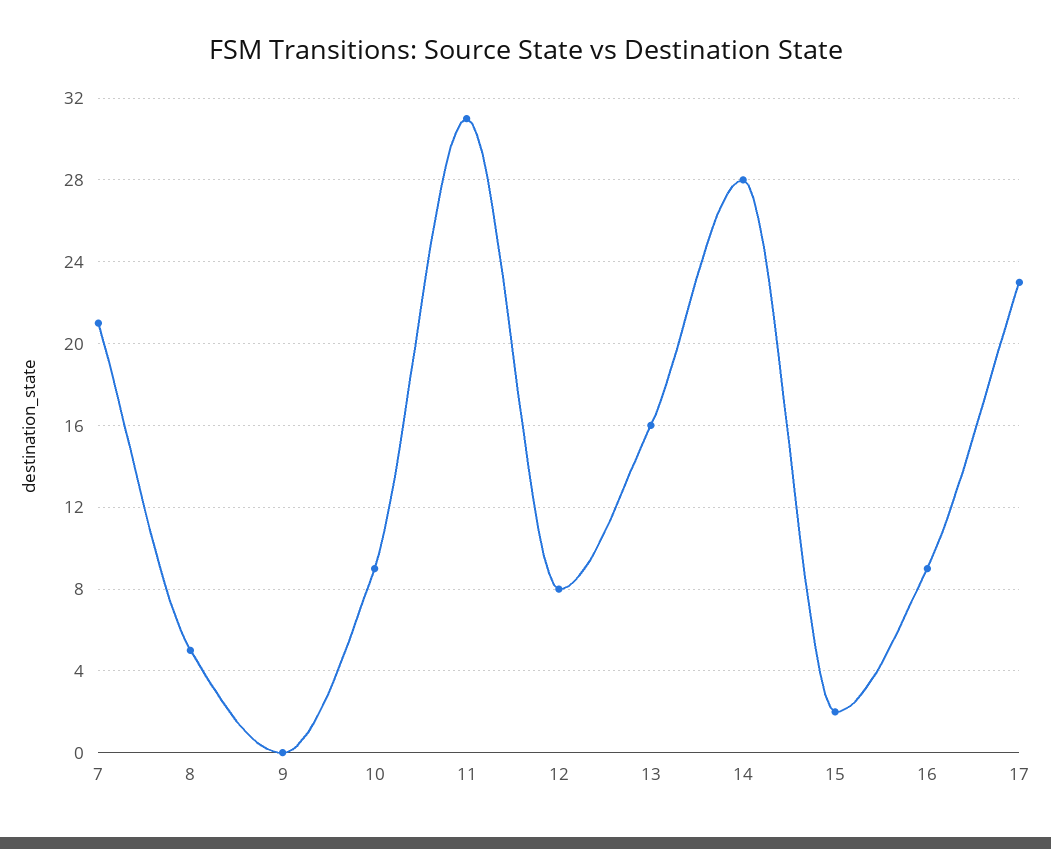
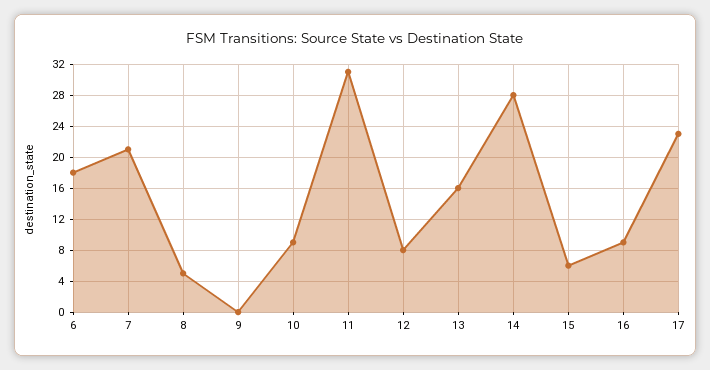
15: 2 -> 6
6: none -> 18

